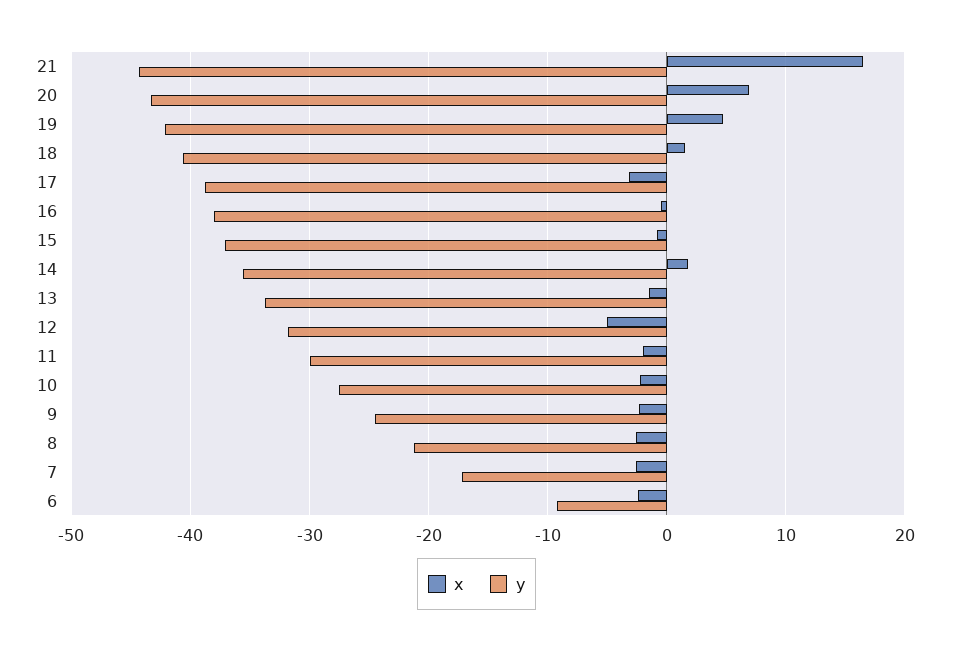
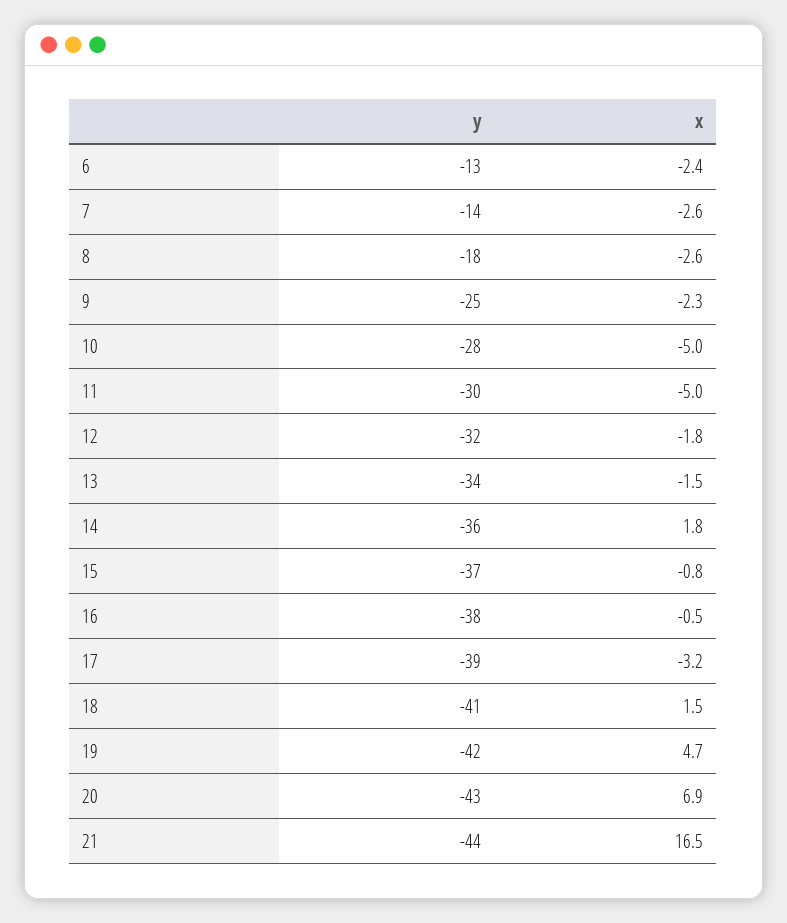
x, 12: -5 -> -1.8
x, 11: -2 -> -5
x, 10: -2 -> -5
y, 8: -21 -> -18
y, 7: -17 -> -14
y, 6: -9 -> -13

